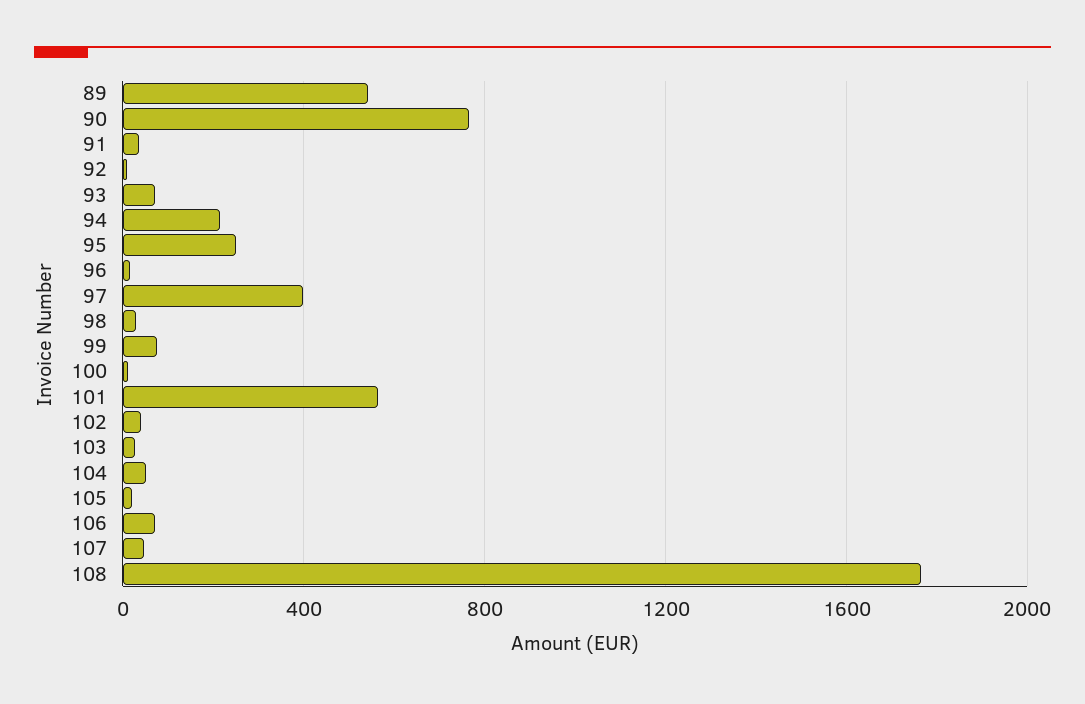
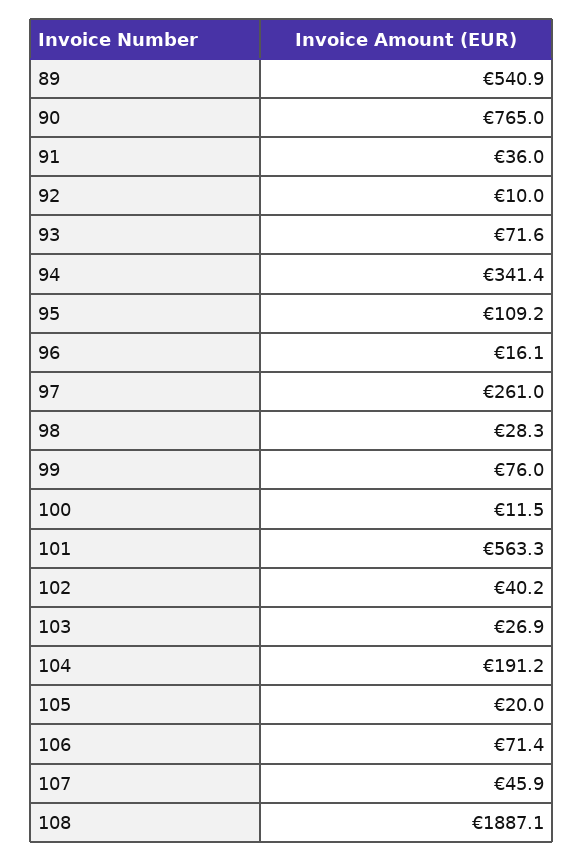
94: 200 -> 341.4
95: 250 -> 109.2
97: 400 -> 261
104: 50 -> 191.2
108: 1750 -> 1887.1

